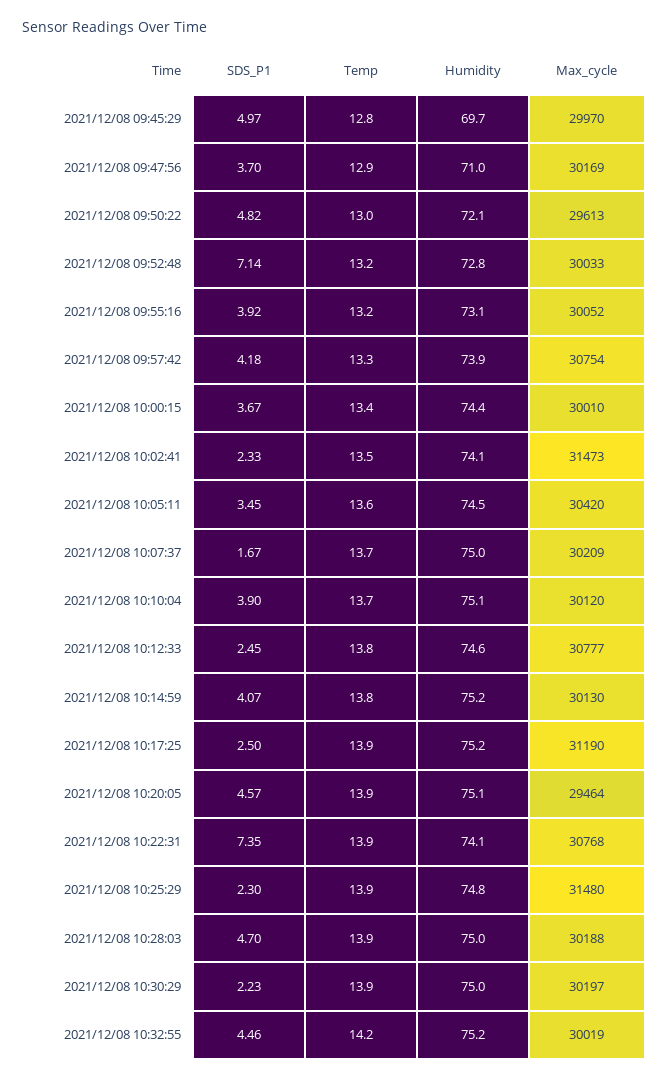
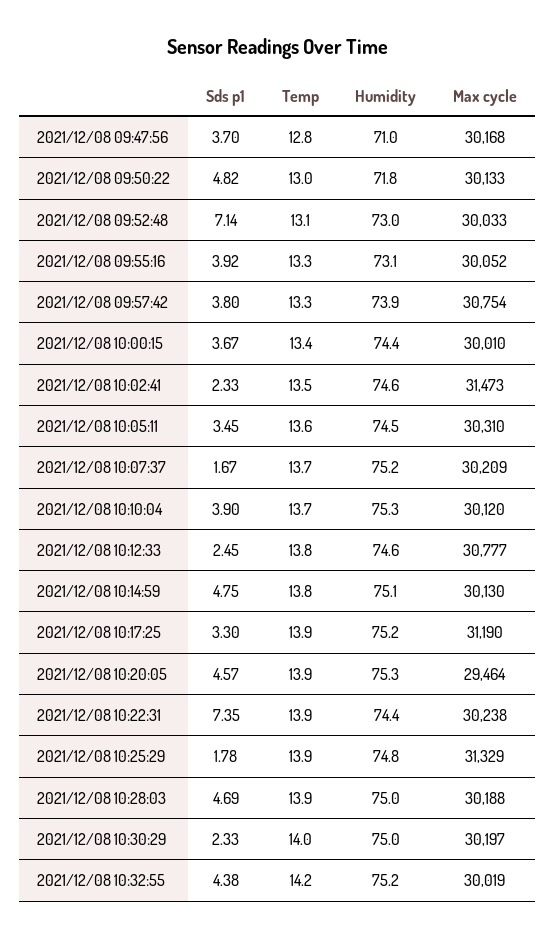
SDS_P1, 2021/12/08 09:45:29: 4.97 -> none
Temp, 2021/12/08 09:45:29: 12.8 -> none
Humidity, 2021/12/08 09:45:29: 69.7 -> none
Max_cycle, 2021/12/08 09:45:29: 29970 -> none
Temp, 2021/12/08 09:47:56: 12.9 -> 12.8
Max_cycle, 2021/12/08 09:47:56: 30169 -> 30168
Humidity, 2021/12/08 09:50:22: 72.1 -> 71.8
Max_cycle, 2021/12/08 09:50:22: 29613 -> 30133
Temp, 2021/12/08 09:52:48: 13.2 -> 13.1
Humidity, 2021/12/08 09:52:48: 72.8 -> 73
Temp, 2021/12/08 09:55:16: 13.2 -> 13.3
SDS_P1, 2021/12/08 09:57:42: 4.18 -> 3.8
Humidity, 2021/12/08 10:02:41: 74.1 -> 74.6
Max_cycle, 2021/12/08 10:05:11: 30420 -> 30310
Humidity, 2021/12/08 10:07:37: 75 -> 75.2
Humidity, 2021/12/08 10:10:04: 75.1 -> 75.3
SDS_P1, 2021/12/08 10:14:59: 4.07 -> 4.75
Humidity, 2021/12/08 10:14:59: 75.2 -> 75.1
SDS_P1, 2021/12/08 10:17:25: 2.5 -> 3.3
Humidity, 2021/12/08 10:20:05: 75.1 -> 75.3
Humidity, 2021/12/08 10:22:31: 74.1 -> 74.4
Max_cycle, 2021/12/08 10:22:31: 30768 -> 30238
SDS_P1, 2021/12/08 10:25:29: 2.3 -> 1.78
Max_cycle, 2021/12/08 10:25:29: 31480 -> 31329
SDS_P1, 2021/12/08 10:28:03: 4.7 -> 4.69
SDS_P1, 2021/12/08 10:30:29: 2.23 -> 2.33
Temp, 2021/12/08 10:30:29: 13.9 -> 14
SDS_P1, 2021/12/08 10:32:55: 4.46 -> 4.38

